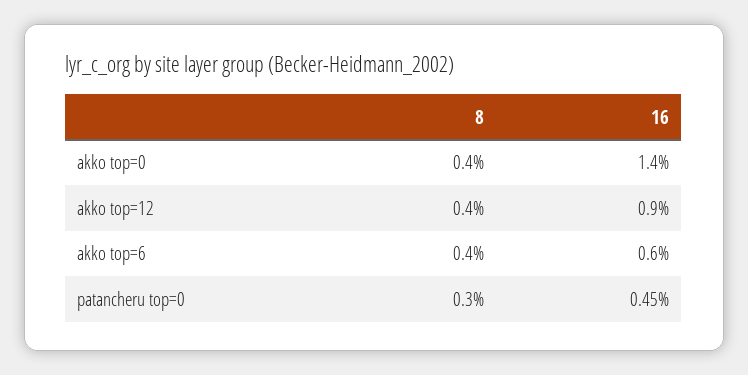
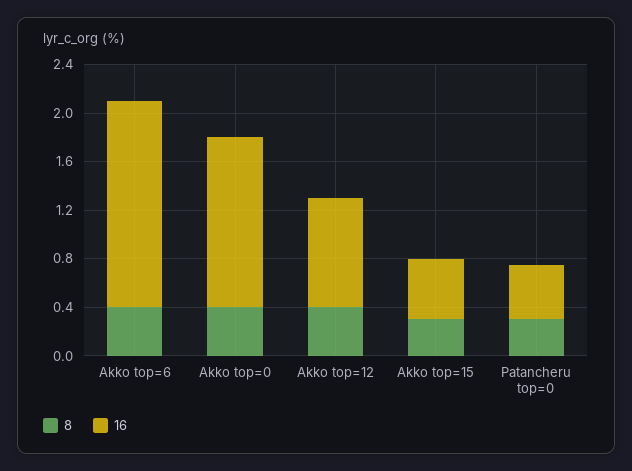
16, akko top=6: 0.6 -> 1.7
8, Akko top=15: none -> 0.3
16, Akko top=15: none -> 0.5

